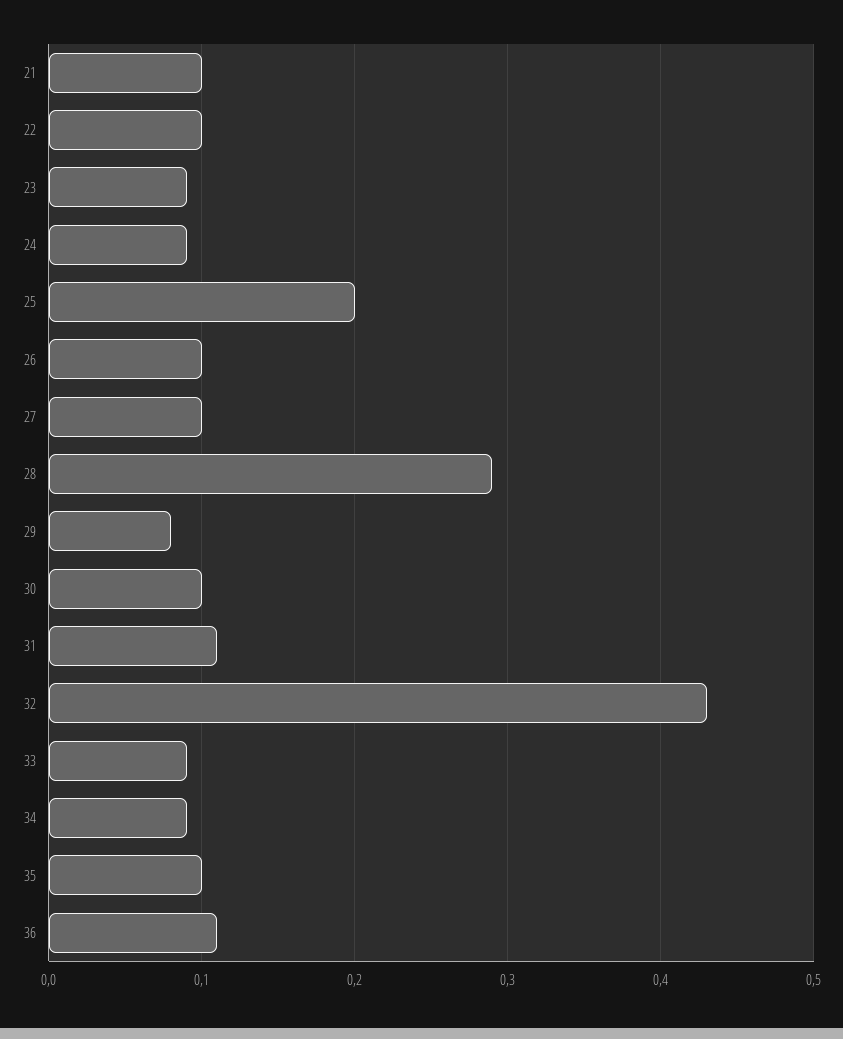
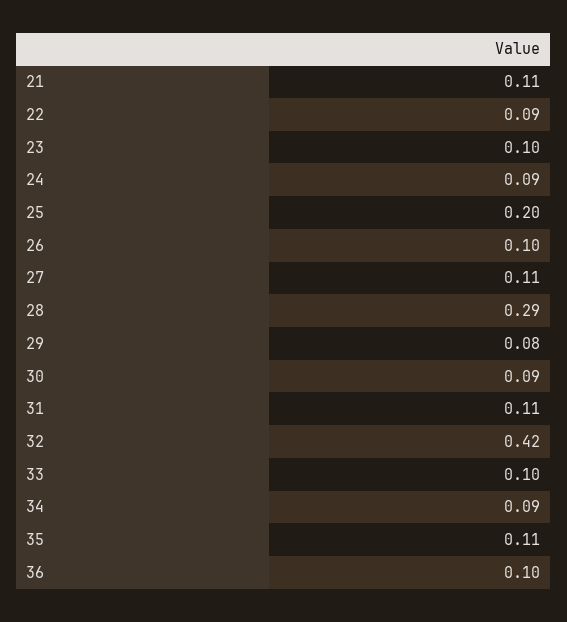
21: 0.1 -> 0.11
22: 0.1 -> 0.09
23: 0.09 -> 0.1
27: 0.1 -> 0.11
30: 0.1 -> 0.09
32: 0.43 -> 0.42
33: 0.09 -> 0.1
35: 0.1 -> 0.11
36: 0.11 -> 0.1

